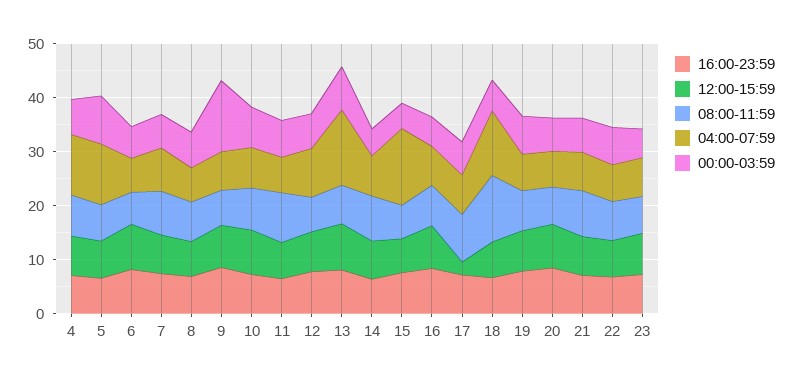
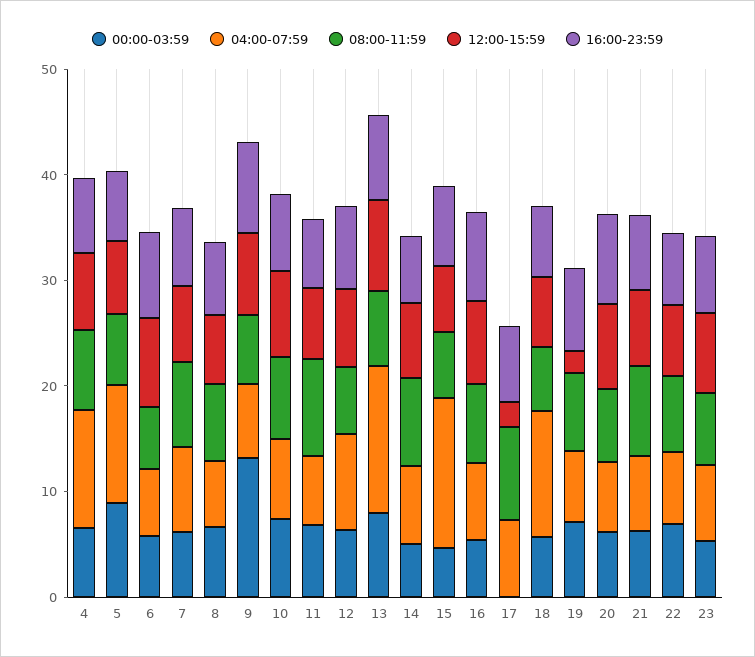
00:00-03:59, 17: 6 -> 0
08:00-11:59, 18: 12 -> 6
12:00-15:59, 19: 8 -> 2

